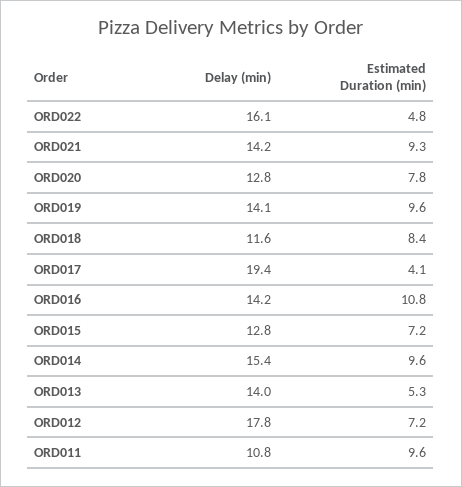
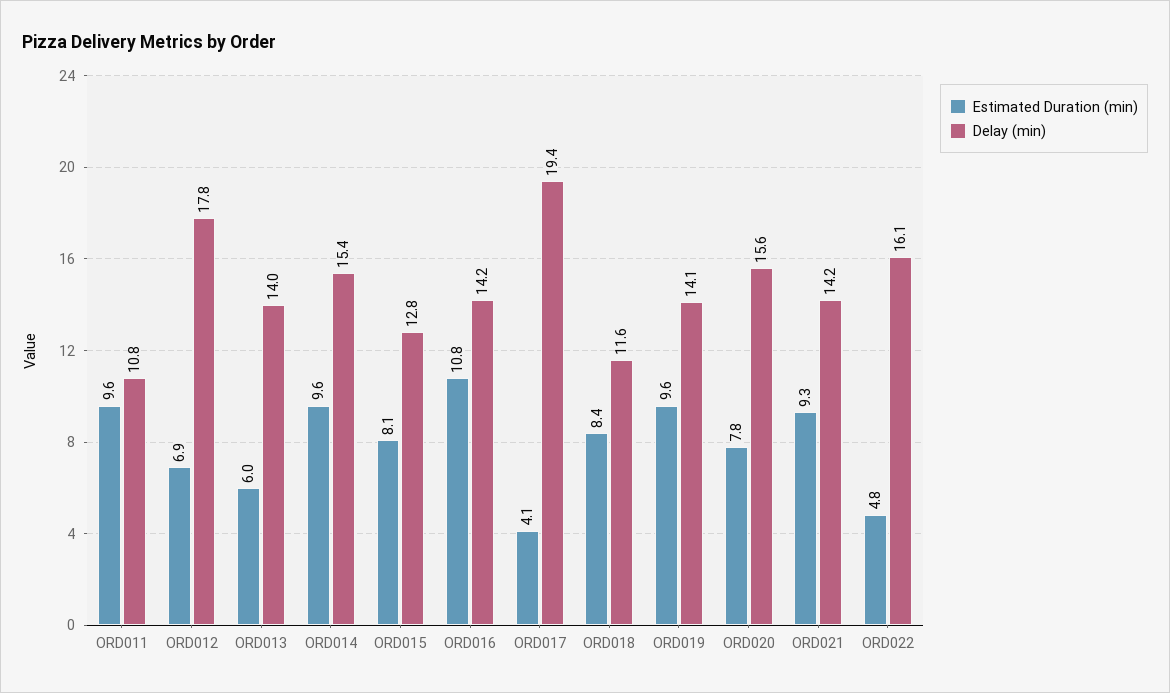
Delay (min), ORD020: 12.8 -> 15.6
Estimated Duration (min), ORD015: 7.2 -> 8.1
Estimated Duration (min), ORD013: 5.3 -> 6
Estimated Duration (min), ORD012: 7.2 -> 6.9

